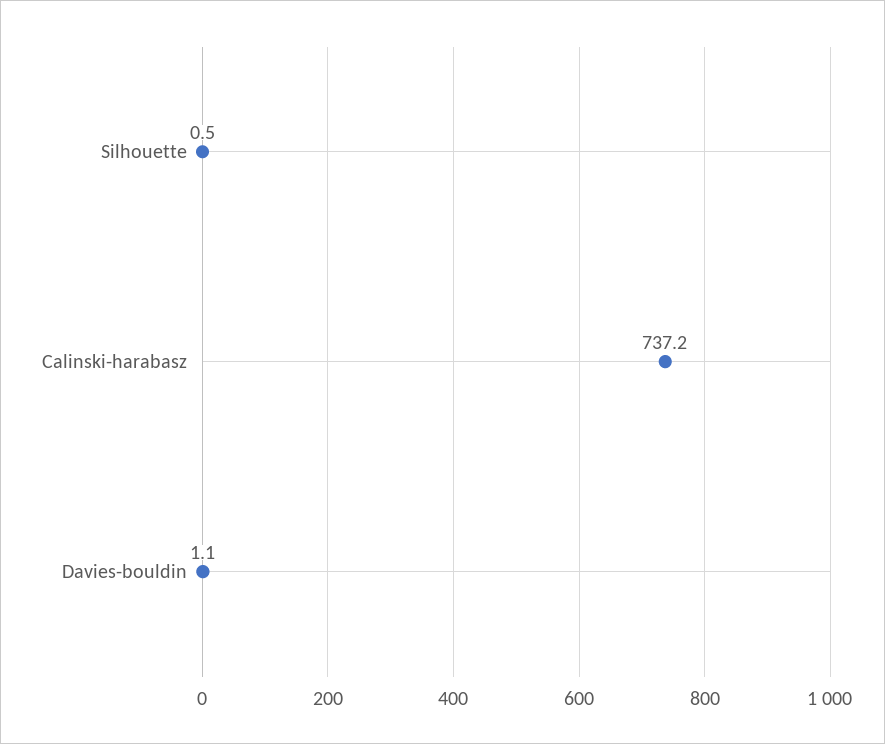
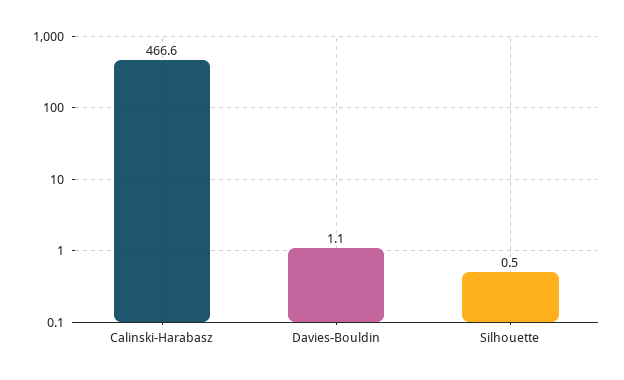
Calinski-harabasz: 737.2 -> 466.6

